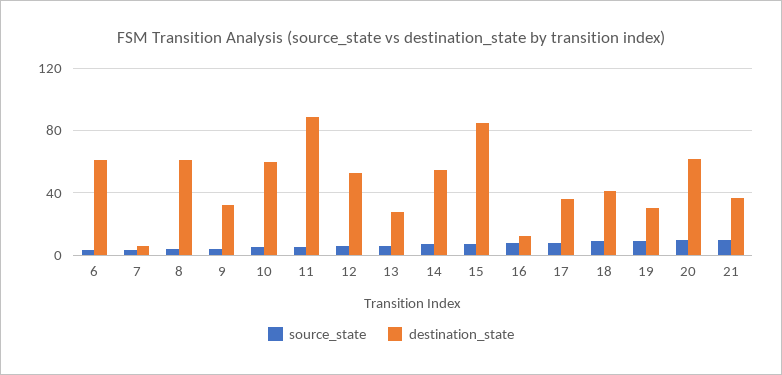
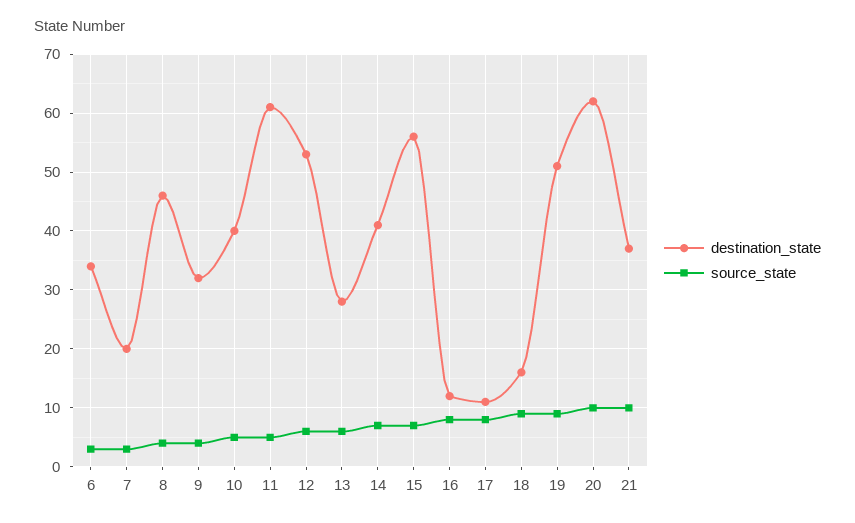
destination_state, 6: 60 -> 35
destination_state, 7: 5 -> 20
destination_state, 8: 60 -> 45
destination_state, 10: 60 -> 40
destination_state, 11: 90 -> 60
destination_state, 14: 55 -> 40
destination_state, 15: 85 -> 55
destination_state, 17: 35 -> 10
destination_state, 18: 40 -> 15
destination_state, 19: 30 -> 50

